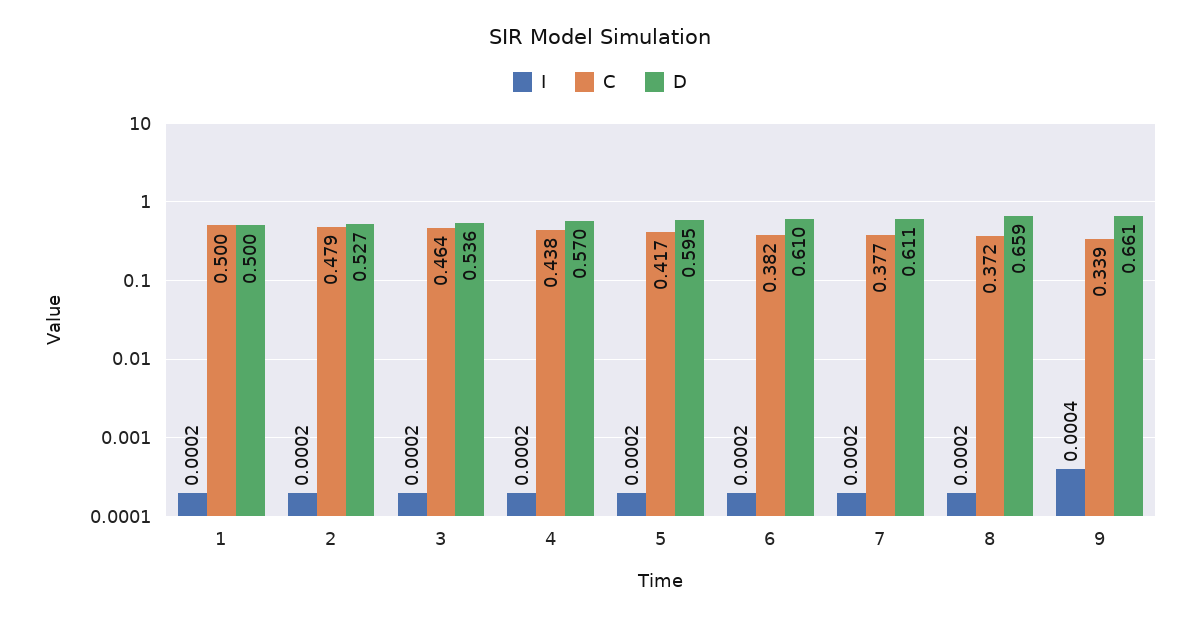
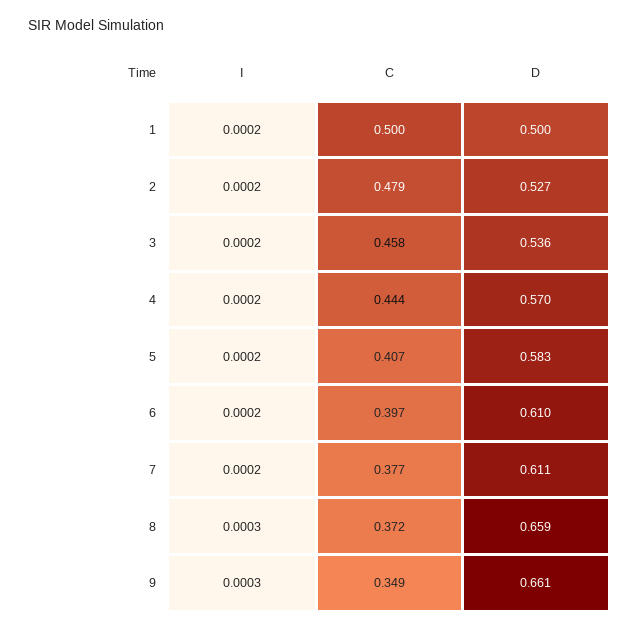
C, 3: 0.464 -> 0.458
C, 4: 0.438 -> 0.444
C, 5: 0.417 -> 0.407
D, 5: 0.595 -> 0.583
C, 6: 0.382 -> 0.397
I, 8: 0.0002 -> 0.0003
I, 9: 0.0004 -> 0.0003
C, 9: 0.339 -> 0.349

